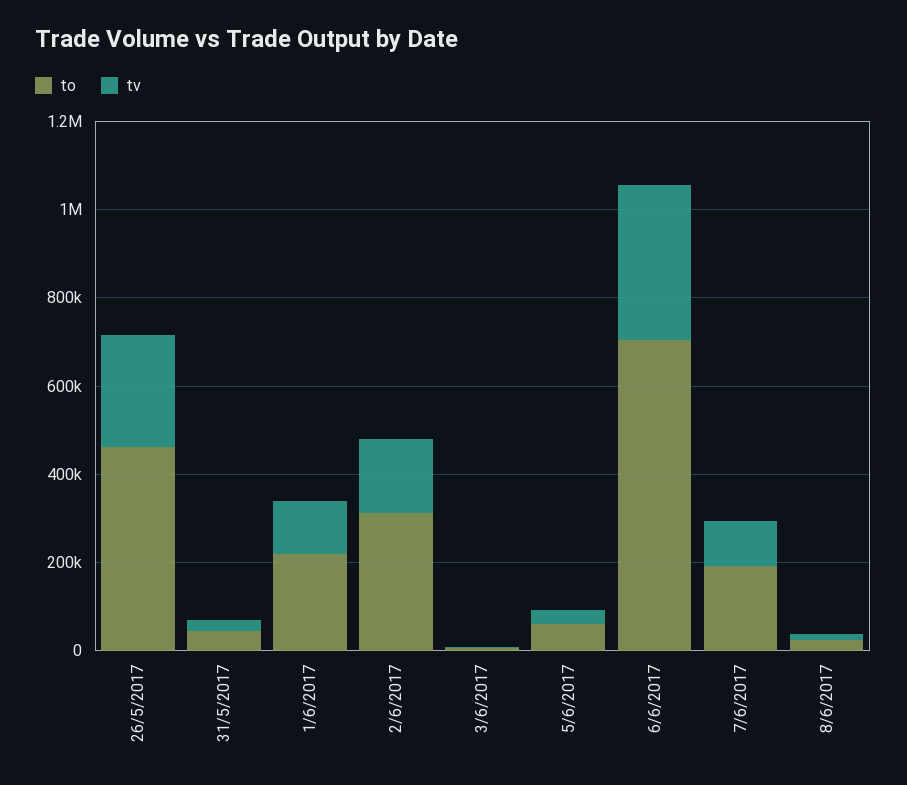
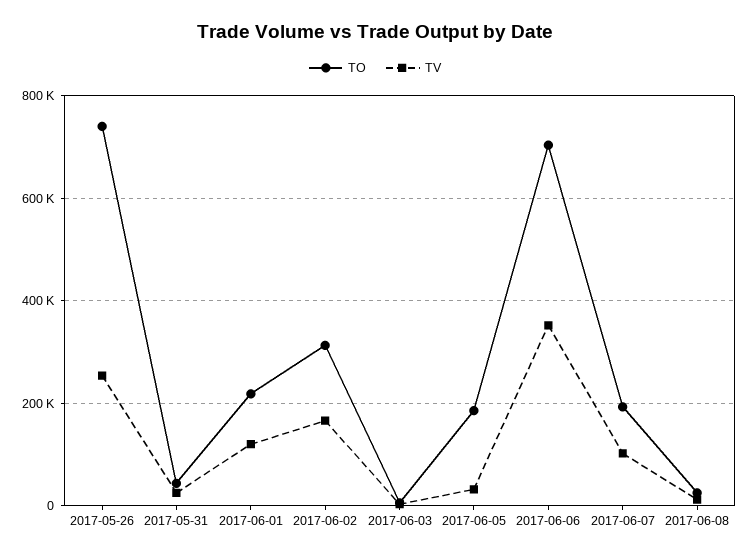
to, 26/5/2017: 450000 -> 740000
to, 5/6/2017: 50000 -> 180000

